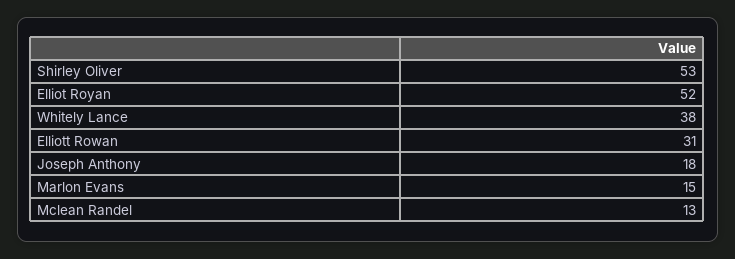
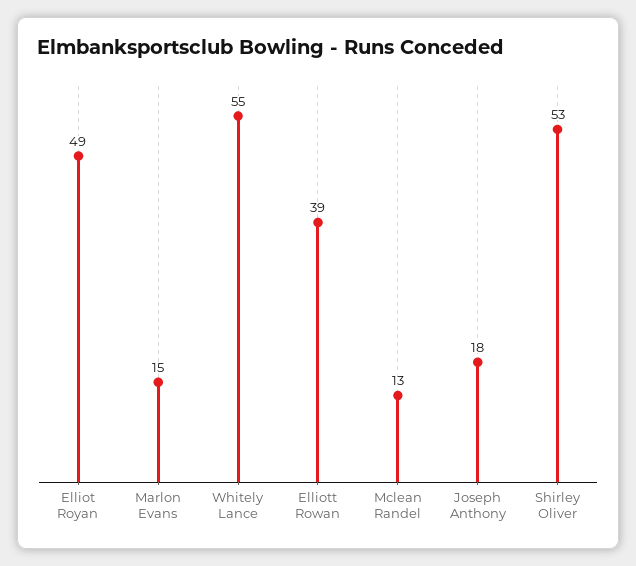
Elliot Royan: 52 -> 49
Whitely Lance: 38 -> 55
Elliott Rowan: 31 -> 39

